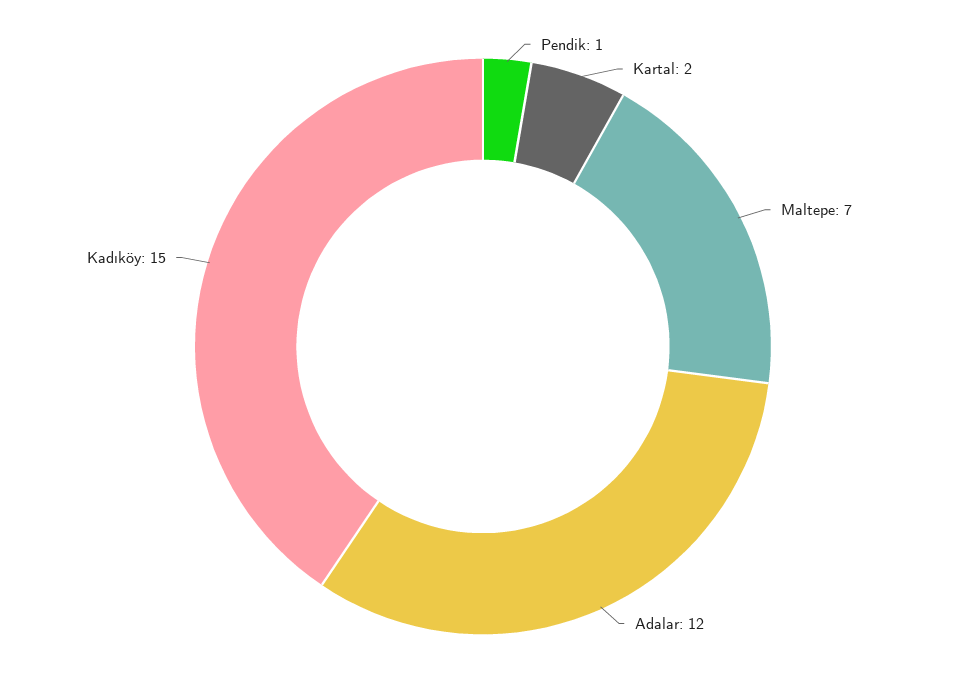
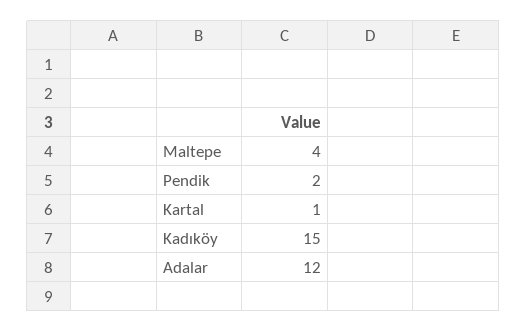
Pendik: 1 -> 2
Kartal: 2 -> 1
Maltepe: 7 -> 4

